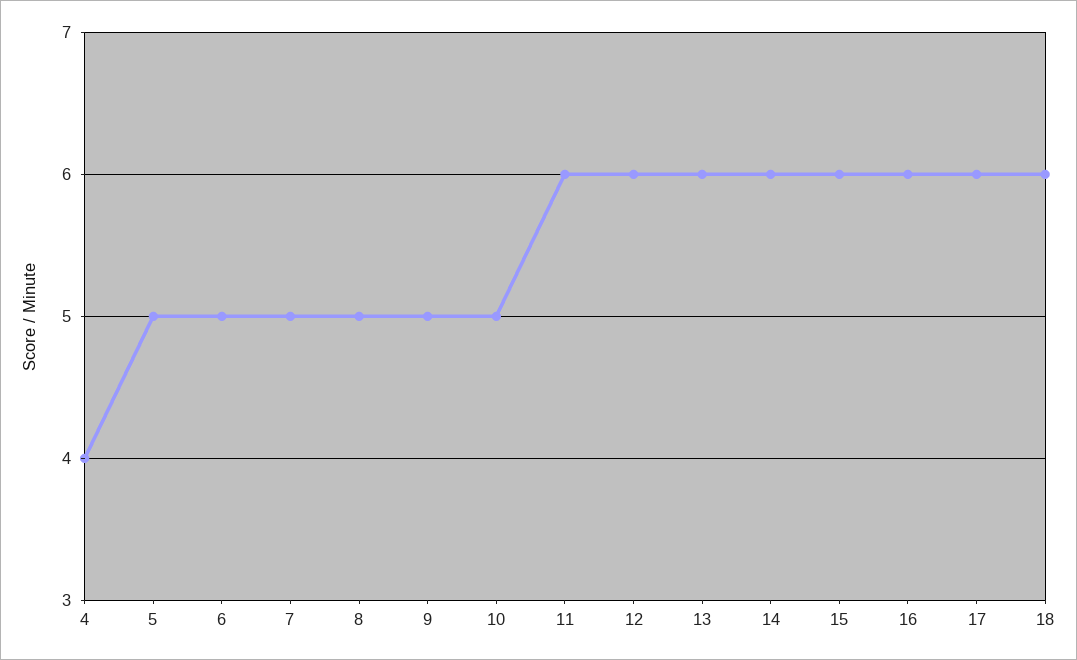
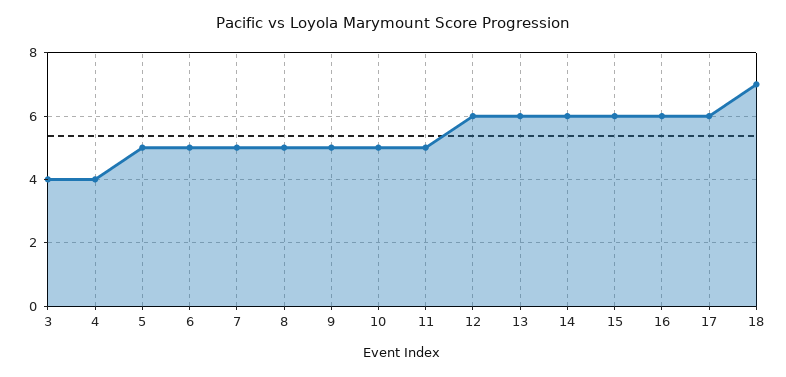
11: 6 -> 5
18: 6 -> 7
3: none -> 4

